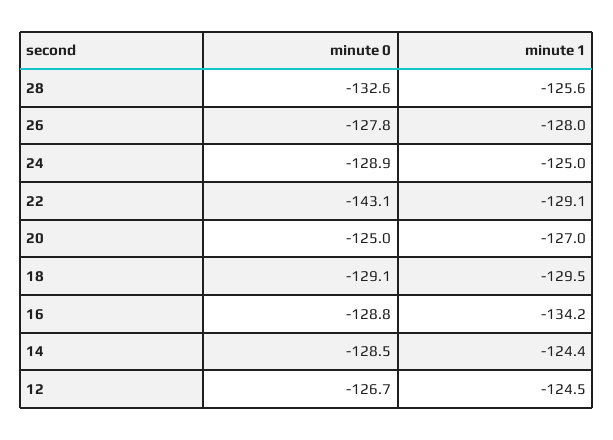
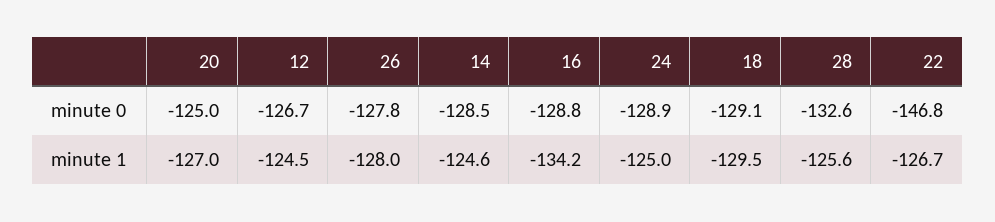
minute 0, 22: -143.1 -> -146.8
minute 1, 22: -129.1 -> -126.7
minute 1, 14: -124.4 -> -124.6

